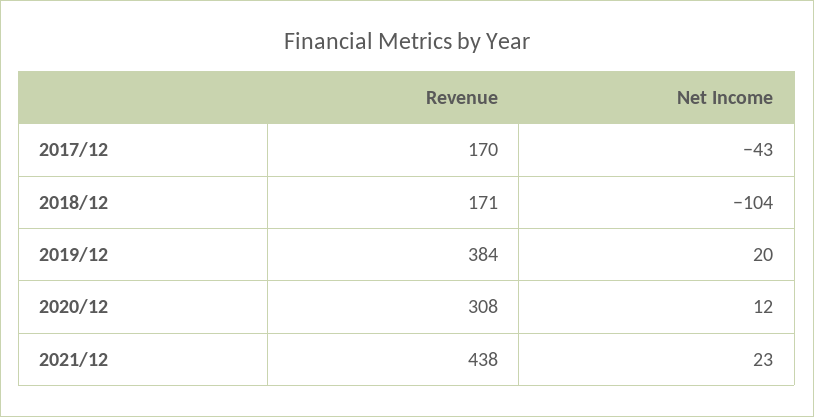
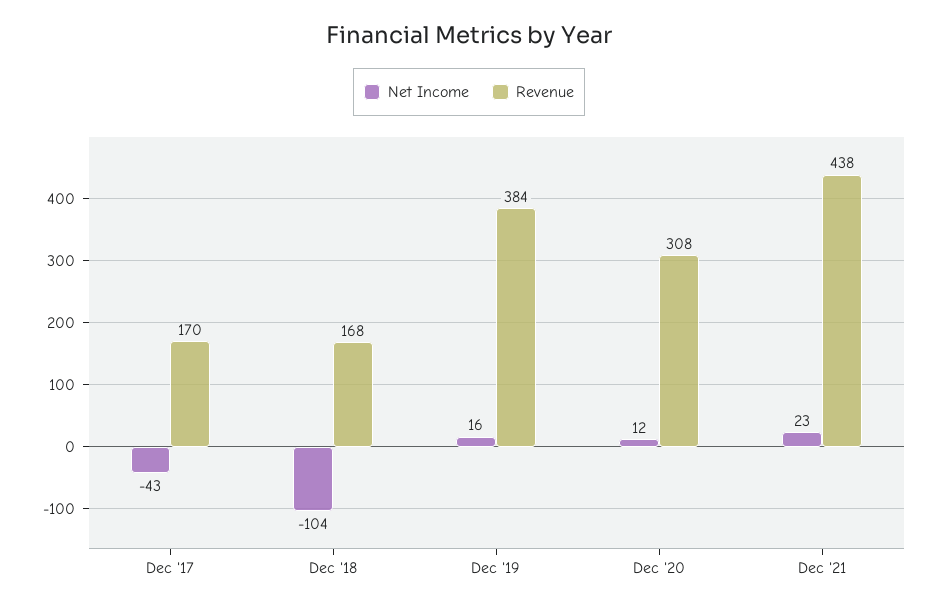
Revenue, 2018/12: 171 -> 168
Net Income, 2019/12: 20 -> 16

